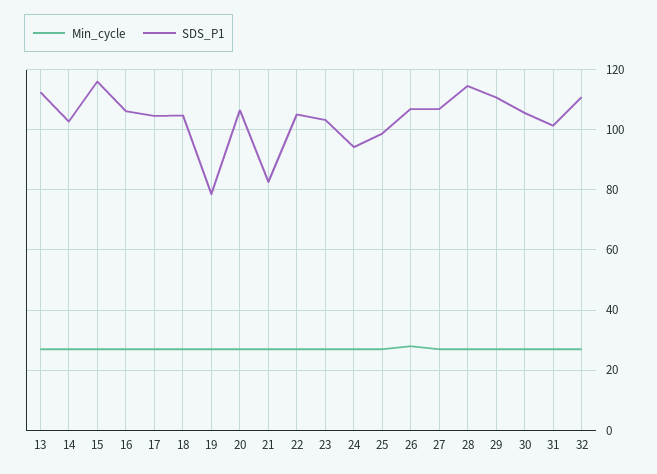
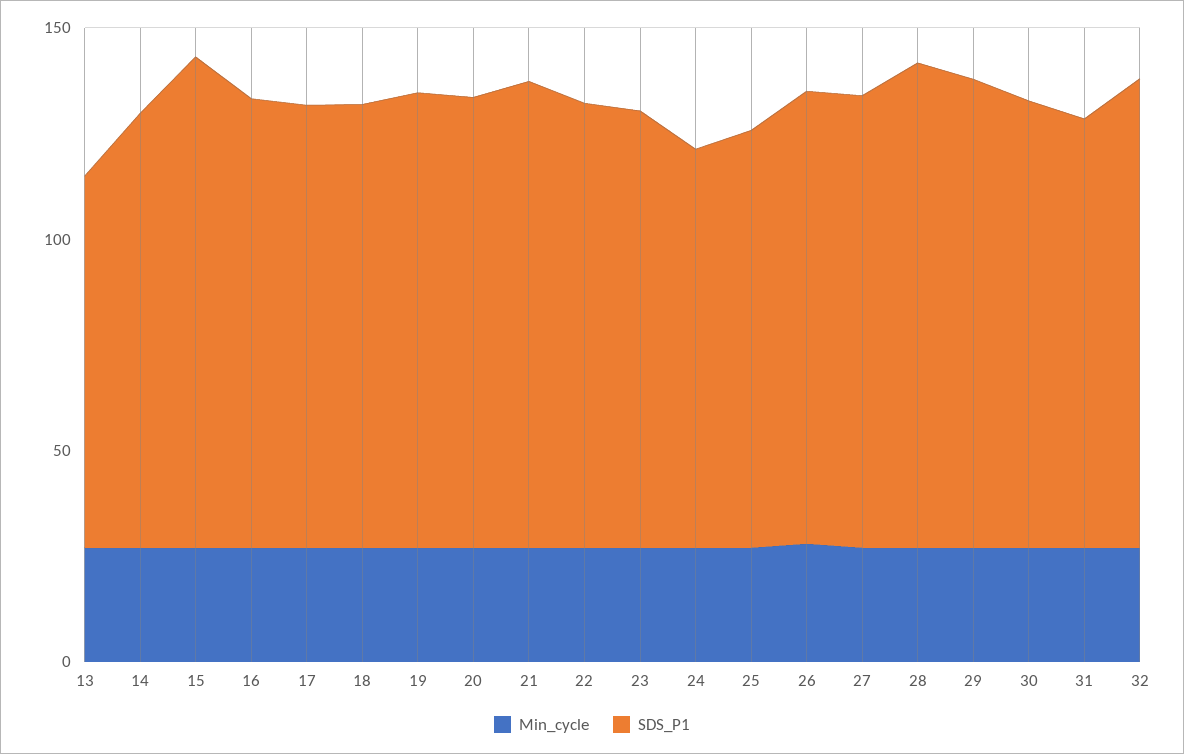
SDS_P1, 13: 112 -> 90
SDS_P1, 19: 78 -> 110
SDS_P1, 21: 82 -> 110

